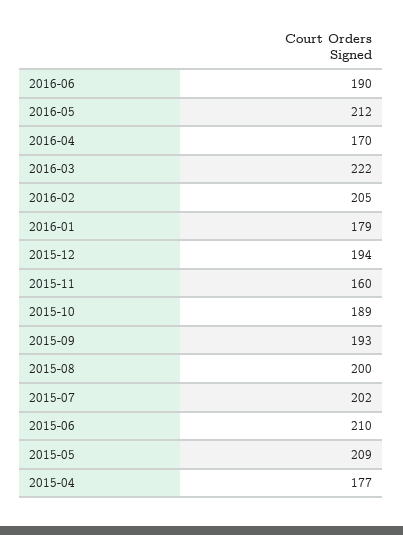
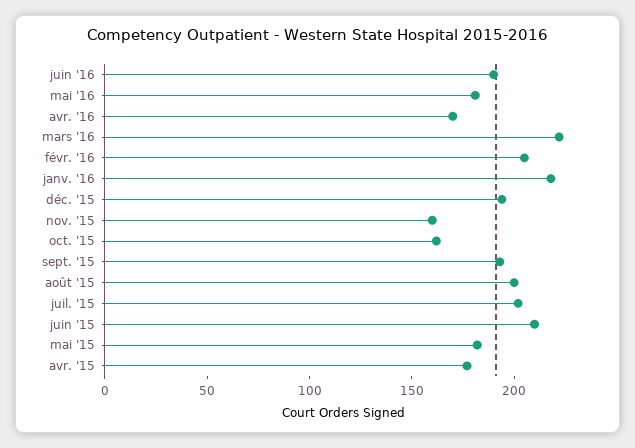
2016-05: 212 -> 180
2016-01: 179 -> 220
2015-10: 189 -> 160
2015-05: 209 -> 180

